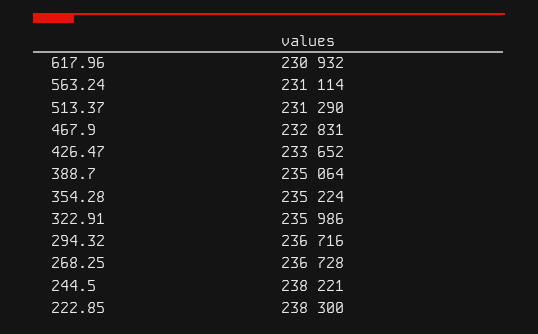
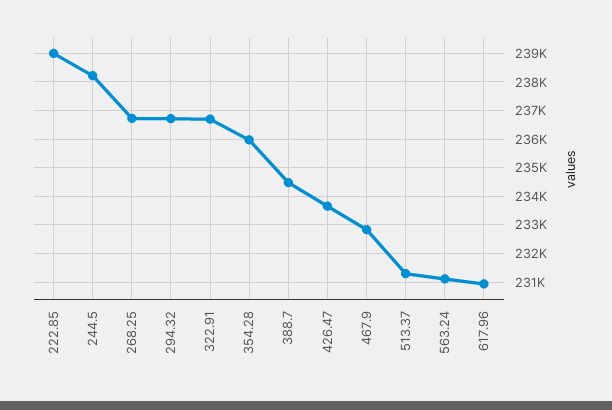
388.7: 235064 -> 234500
354.28: 235224 -> 236000
322.91: 235986 -> 236750
222.85: 238300 -> 239000

